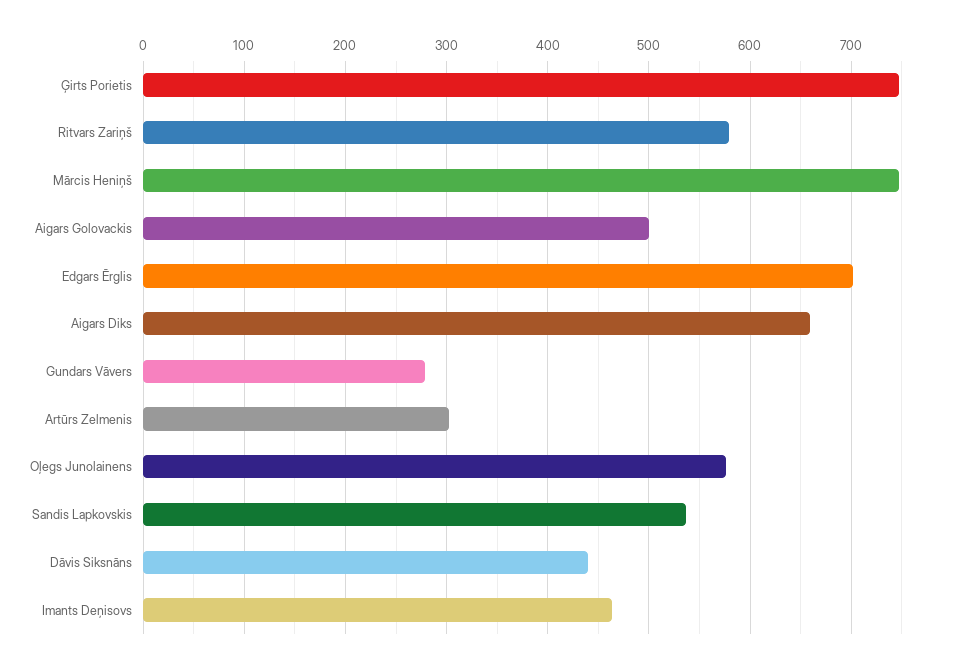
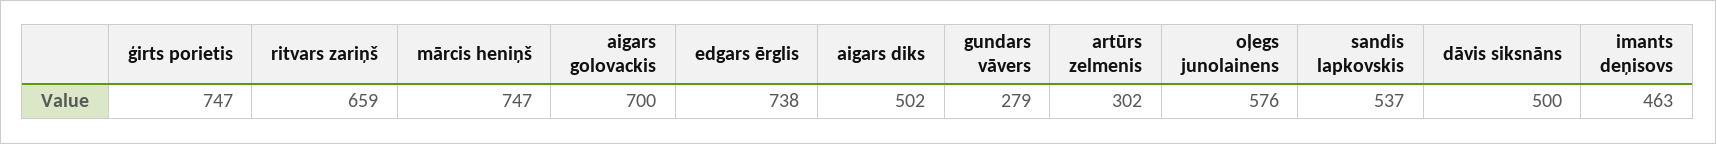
Ritvars Zariņš: 580 -> 659
Aigars Golovackis: 500 -> 700
Edgars Ērglis: 700 -> 738
Aigars Diks: 660 -> 502
Dāvis Siksnāns: 440 -> 500

